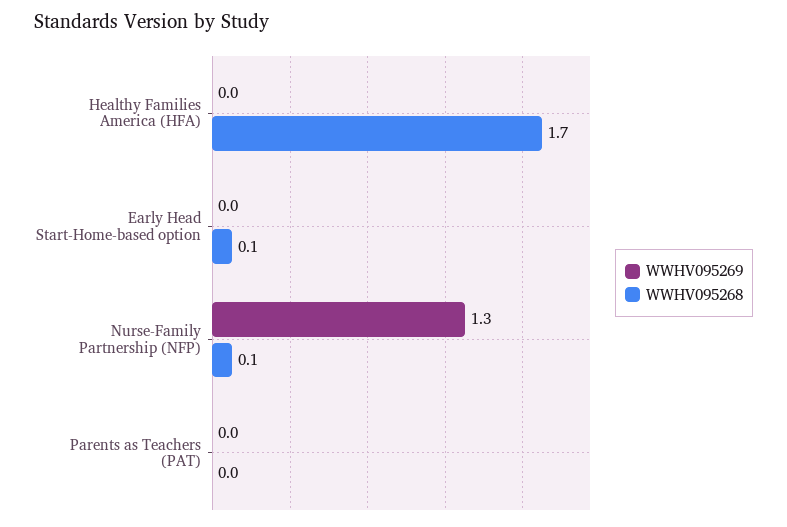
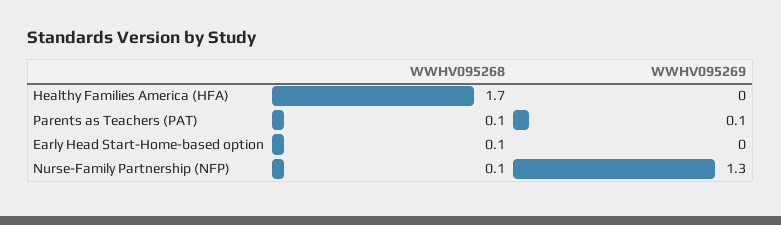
WWHV095269, Parents as Teachers (PAT): 0 -> 0.1
WWHV095268, Parents as Teachers (PAT): 0 -> 0.1

